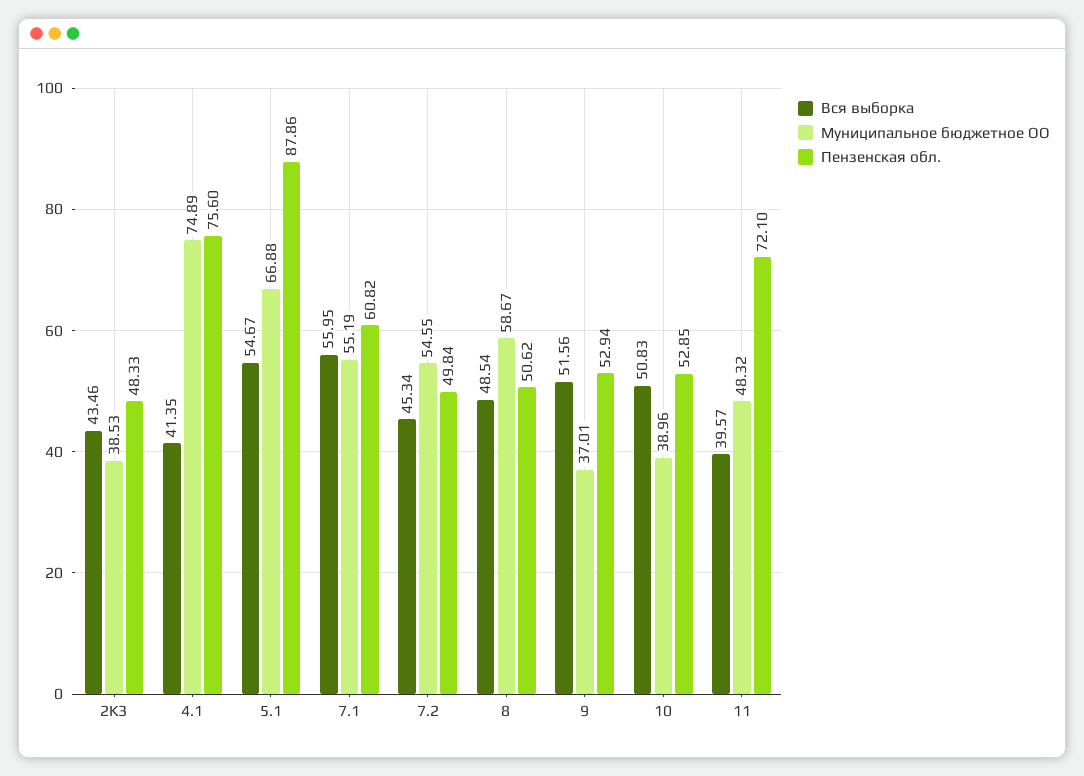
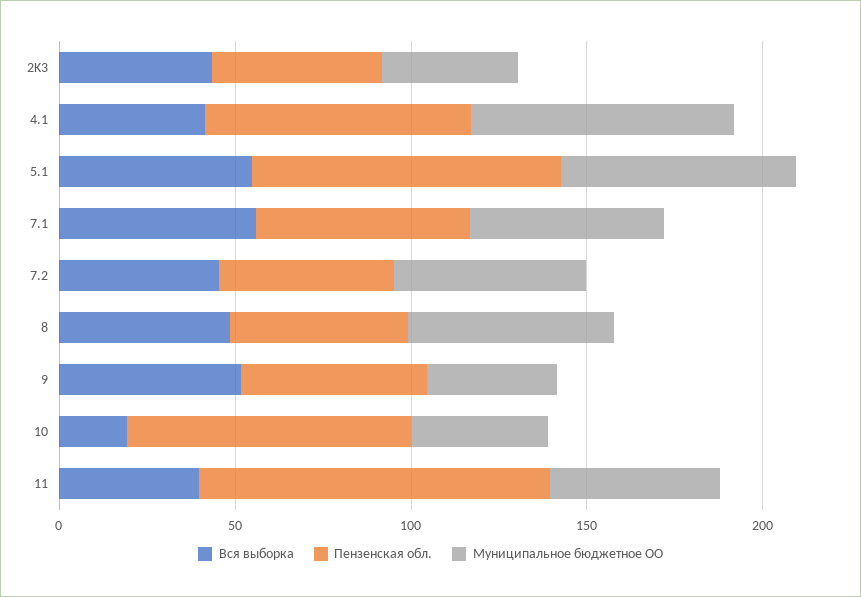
Вся выборка, 10: 50.83 -> 20
Пензенская обл., 10: 52.85 -> 80
Пензенская обл., 11: 72.1 -> 100

